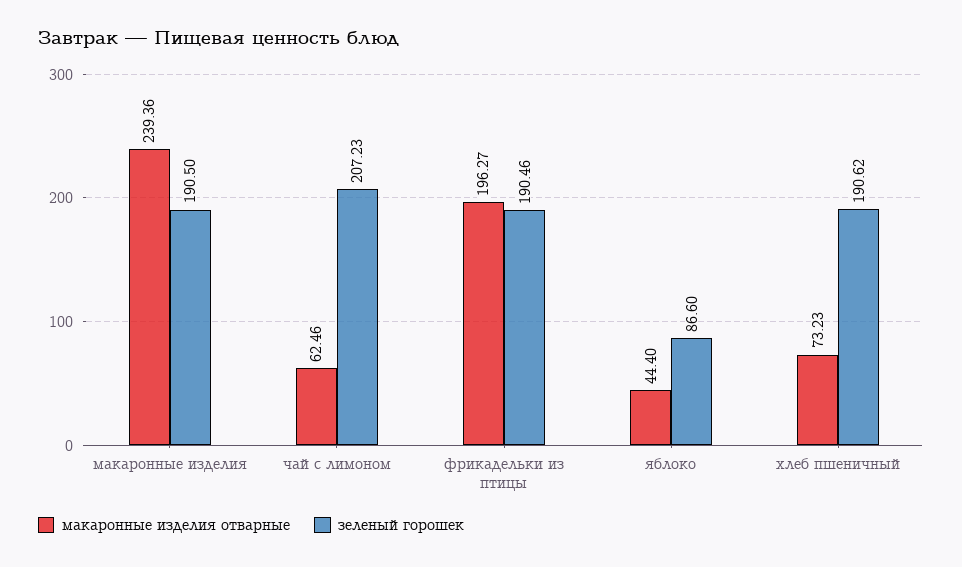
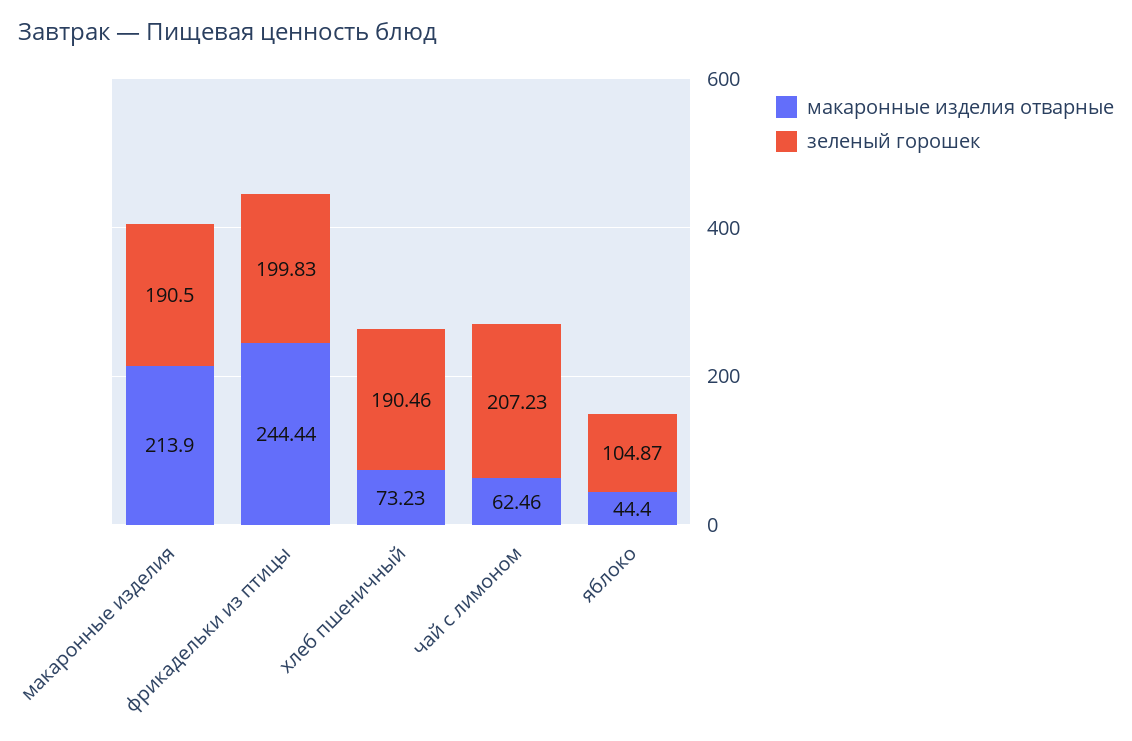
макаронные изделия отварные, макаронные изделия: 239.36 -> 213.9
макаронные изделия отварные, фрикадельки из птицы: 196.27 -> 244.44
зеленый горошек, фрикадельки из птицы: 190.46 -> 199.83
зеленый горошек, яблоко: 86.6 -> 104.87
зеленый горошек, хлеб пшеничный: 190.62 -> 190.46

